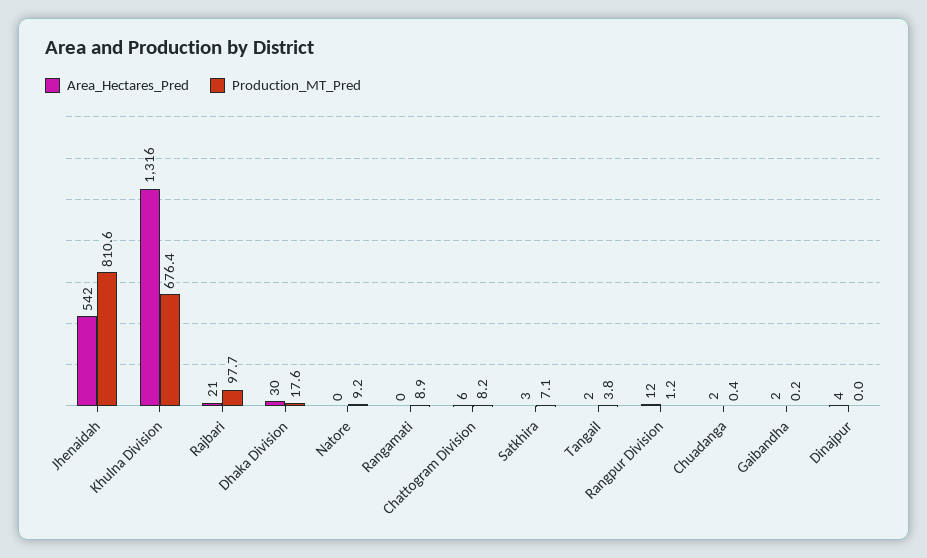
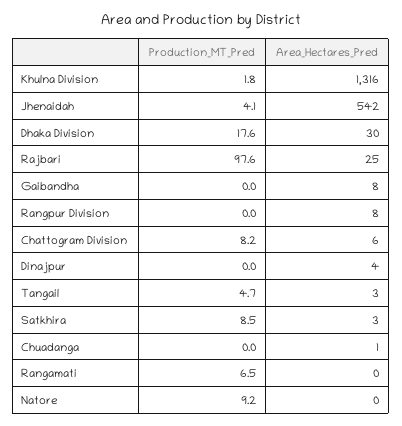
Production_MT_Pred, Jhenaidah: 810.6 -> 4.1
Production_MT_Pred, Khulna Division: 676.4 -> 1.8
Area_Hectares_Pred, Rajbari: 21 -> 25
Production_MT_Pred, Rajbari: 97.7 -> 97.6
Production_MT_Pred, Rangamati: 8.9 -> 6.5
Production_MT_Pred, Satkhira: 7.1 -> 8.5
Area_Hectares_Pred, Tangail: 2 -> 3
Production_MT_Pred, Tangail: 3.8 -> 4.7
Area_Hectares_Pred, Rangpur Division: 12 -> 8
Production_MT_Pred, Rangpur Division: 1.2 -> 0
Area_Hectares_Pred, Chuadanga: 2 -> 1
Production_MT_Pred, Chuadanga: 0.4 -> 0
Area_Hectares_Pred, Gaibandha: 2 -> 8
Production_MT_Pred, Gaibandha: 0.2 -> 0

